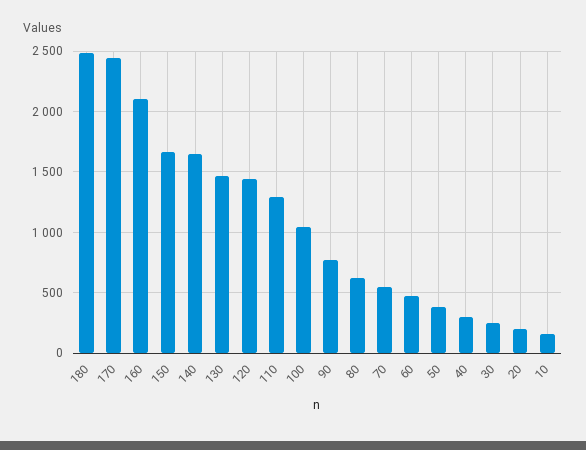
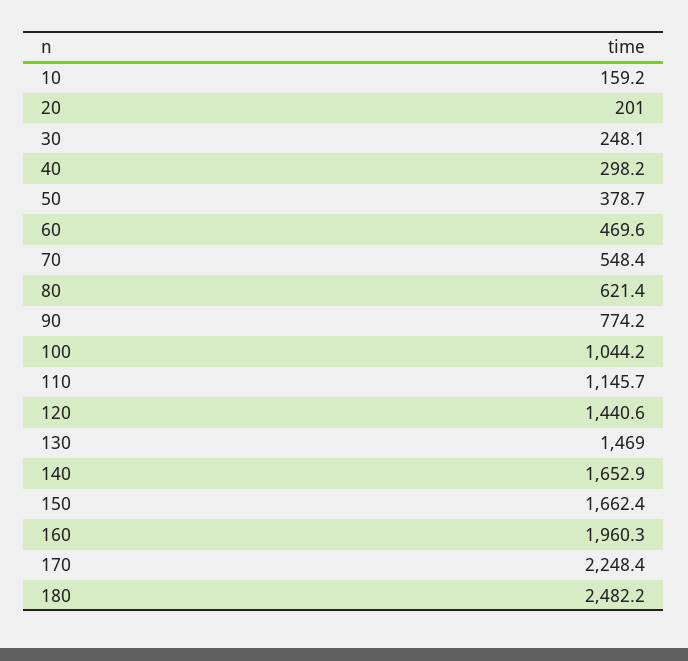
170: 2450 -> 2248.4
160: 2100 -> 1960.3
110: 1300 -> 1145.7

